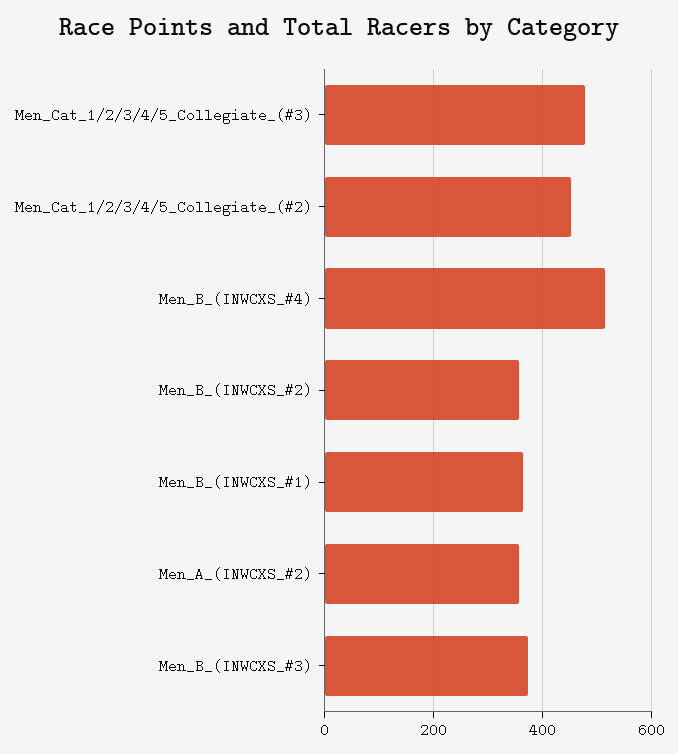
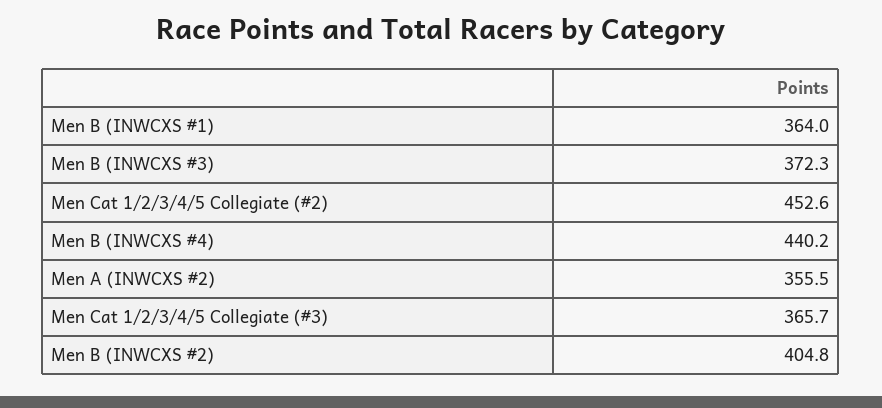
Men_Cat_1/2/3/4/5_Collegiate_(#3): 480 -> 365.7
Men_B_(INWCXS_#4): 520 -> 440.2
Men_B_(INWCXS_#2): 360 -> 404.8

